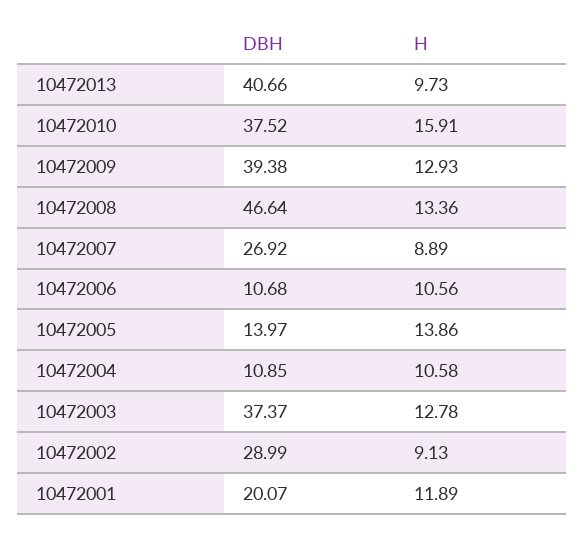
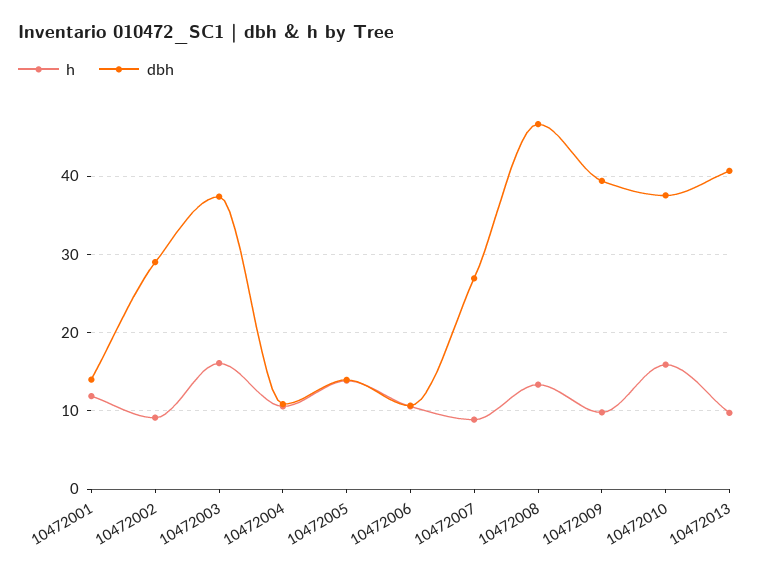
H, 10472009: 12.93 -> 10
H, 10472003: 12.78 -> 16
DBH, 10472001: 20.07 -> 14

